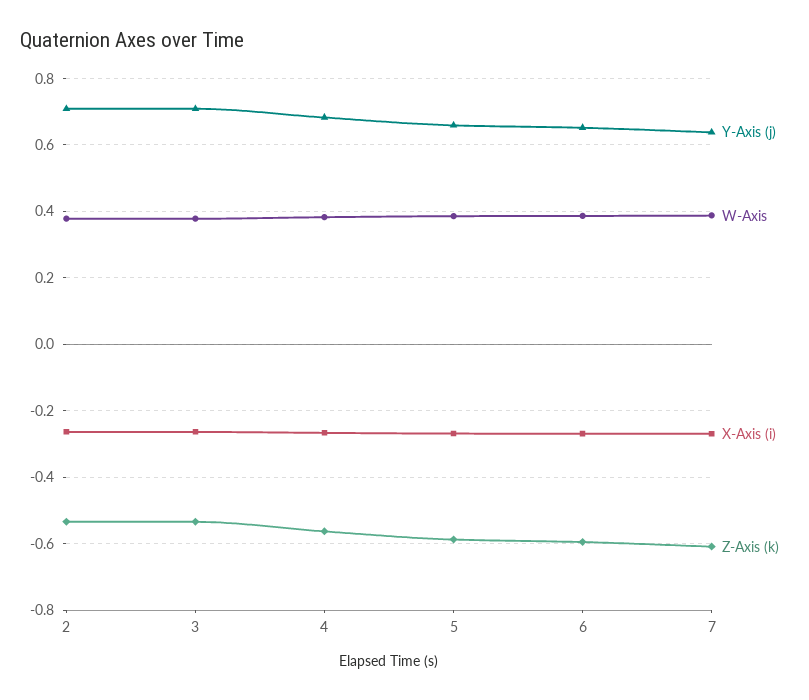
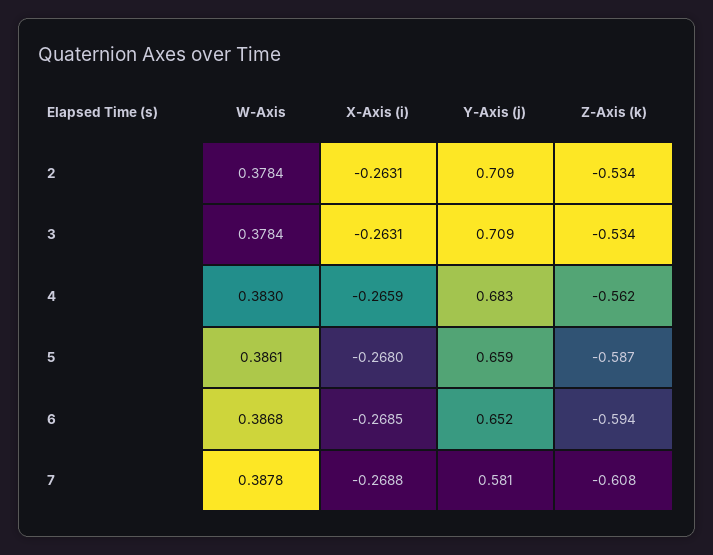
Y-Axis (j), 7: 0.64 -> 0.581

